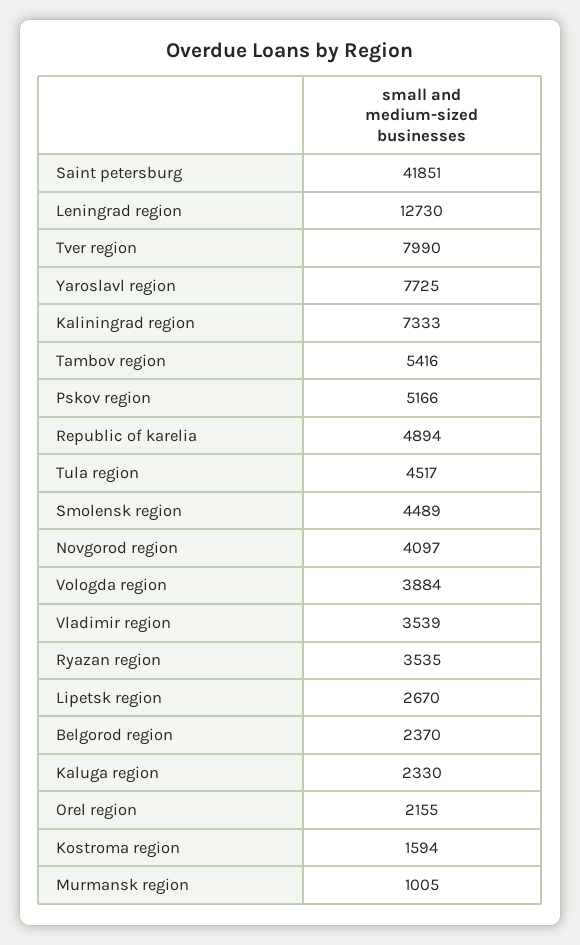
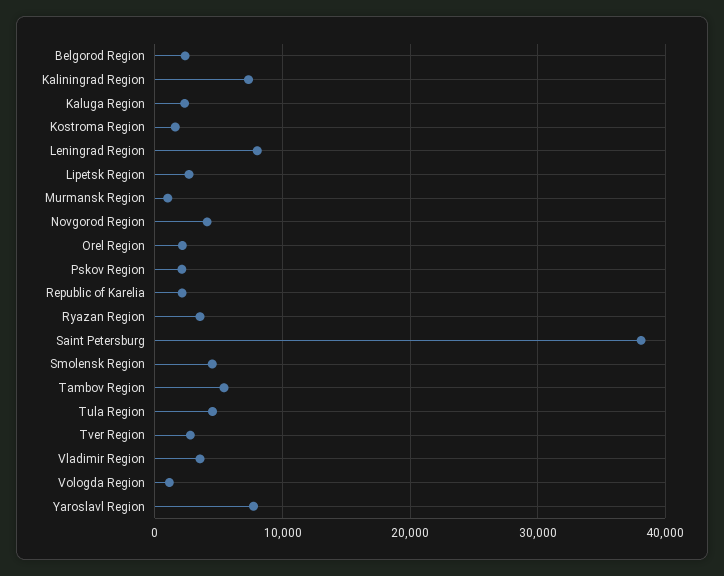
Saint petersburg: 41851 -> 38000
Leningrad region: 12730 -> 8000
Tver region: 7990 -> 3000
Pskov region: 5166 -> 2000
Republic of karelia: 4894 -> 2000
Vologda region: 3884 -> 1000

